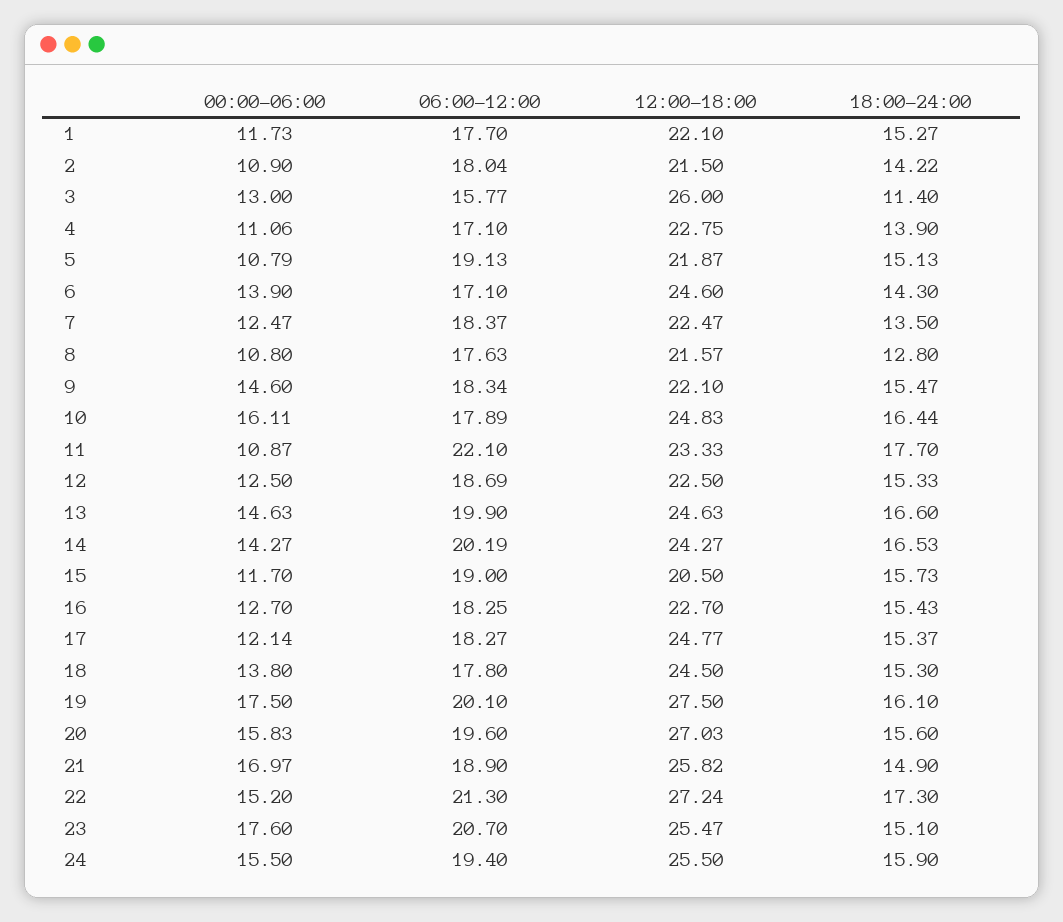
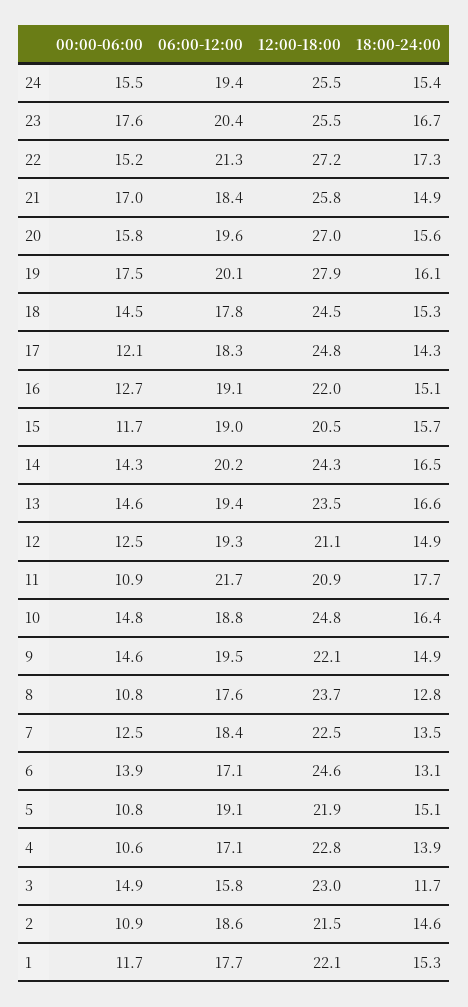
06:00-12:00, 2: 18.04 -> 18.6
18:00-24:00, 2: 14.22 -> 14.6
00:00-06:00, 3: 13 -> 14.9
12:00-18:00, 3: 26 -> 23
18:00-24:00, 3: 11.4 -> 11.7
00:00-06:00, 4: 11.06 -> 10.6
18:00-24:00, 6: 14.3 -> 13.1
12:00-18:00, 8: 21.57 -> 23.7
06:00-12:00, 9: 18.34 -> 19.5
18:00-24:00, 9: 15.47 -> 14.9
00:00-06:00, 10: 16.11 -> 14.8
06:00-12:00, 10: 17.89 -> 18.8
06:00-12:00, 11: 22.1 -> 21.7
12:00-18:00, 11: 23.33 -> 20.9
06:00-12:00, 12: 18.69 -> 19.3
12:00-18:00, 12: 22.5 -> 21.1
18:00-24:00, 12: 15.33 -> 14.9
06:00-12:00, 13: 19.9 -> 19.4
12:00-18:00, 13: 24.63 -> 23.5
06:00-12:00, 16: 18.25 -> 19.1
12:00-18:00, 16: 22.7 -> 22
18:00-24:00, 16: 15.43 -> 15.1
18:00-24:00, 17: 15.37 -> 14.3
00:00-06:00, 18: 13.8 -> 14.5
12:00-18:00, 19: 27.5 -> 27.9
06:00-12:00, 21: 18.9 -> 18.4
06:00-12:00, 23: 20.7 -> 20.4
18:00-24:00, 23: 15.1 -> 16.7
18:00-24:00, 24: 15.9 -> 15.4

